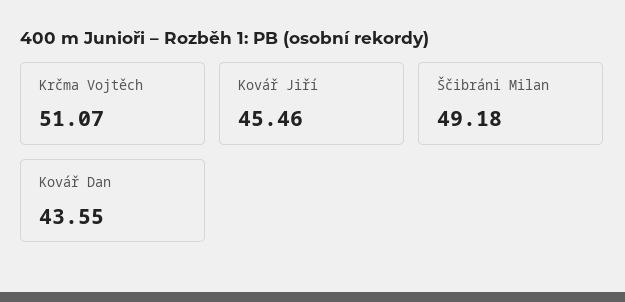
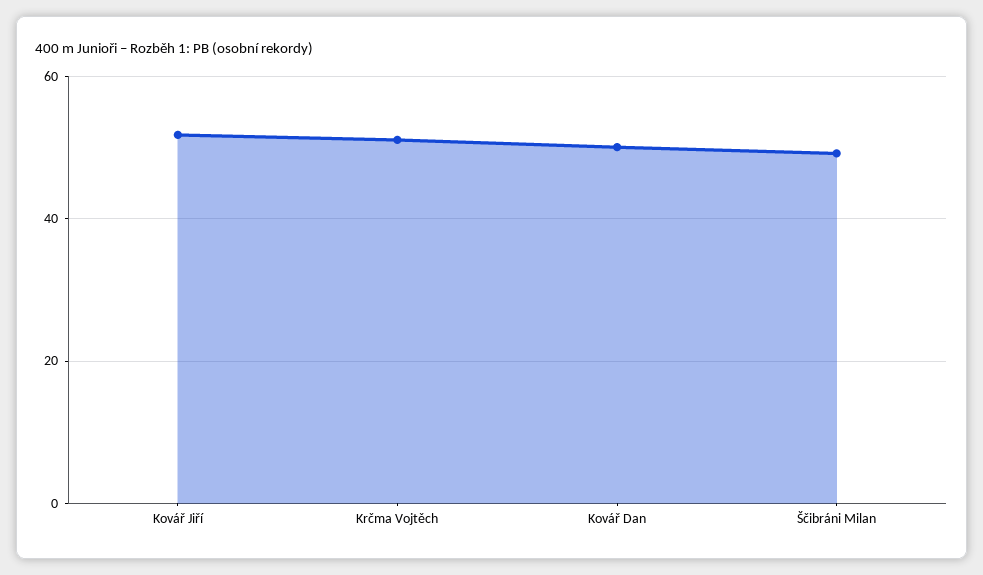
Kovář Jiří: 45.46 -> 52
Kovář Dan: 43.55 -> 50

